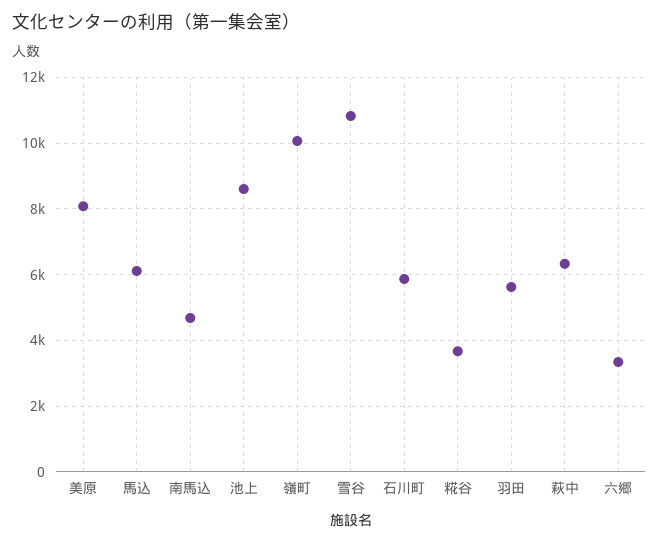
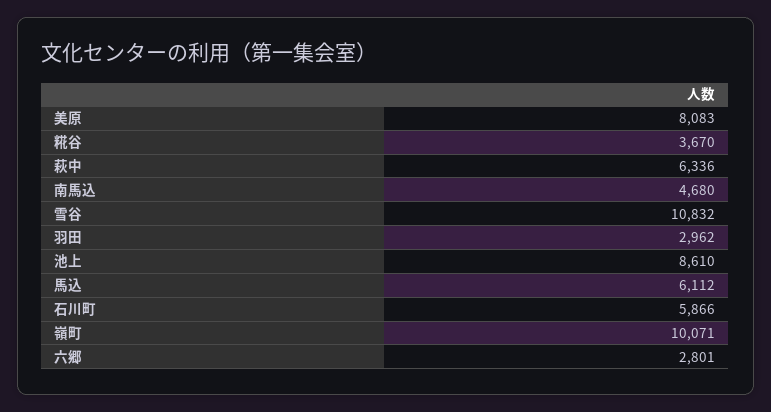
羽田: 5600 -> 2962
六郷: 3400 -> 2801

